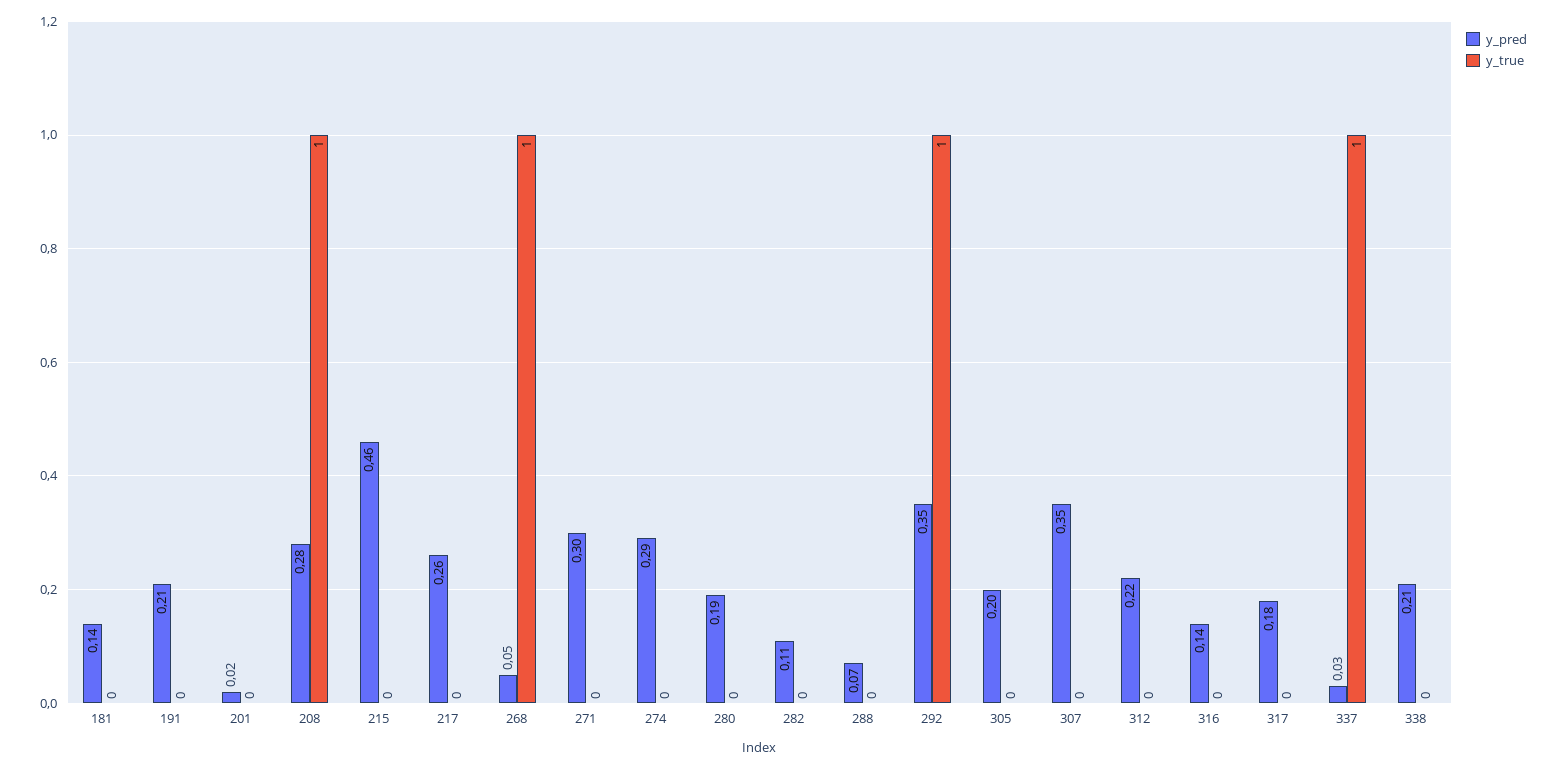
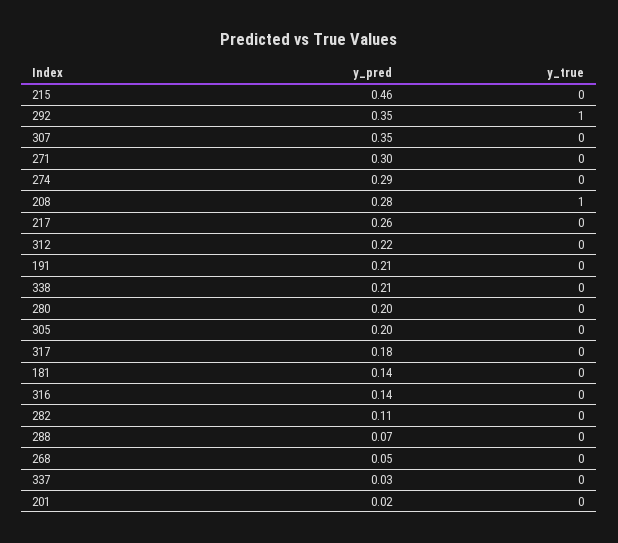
y_true, 268: 1 -> 0
y_pred, 280: 0.19 -> 0.2
y_true, 337: 1 -> 0

